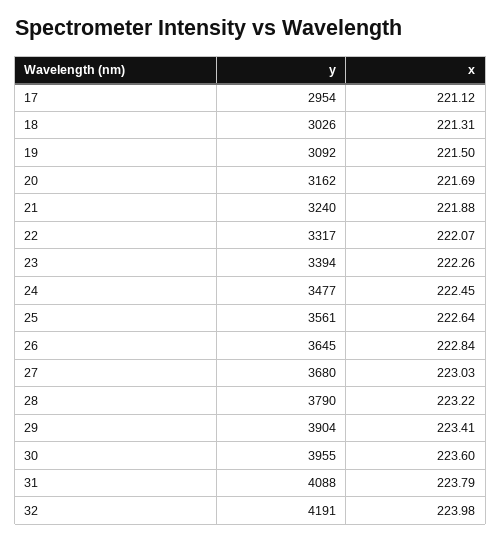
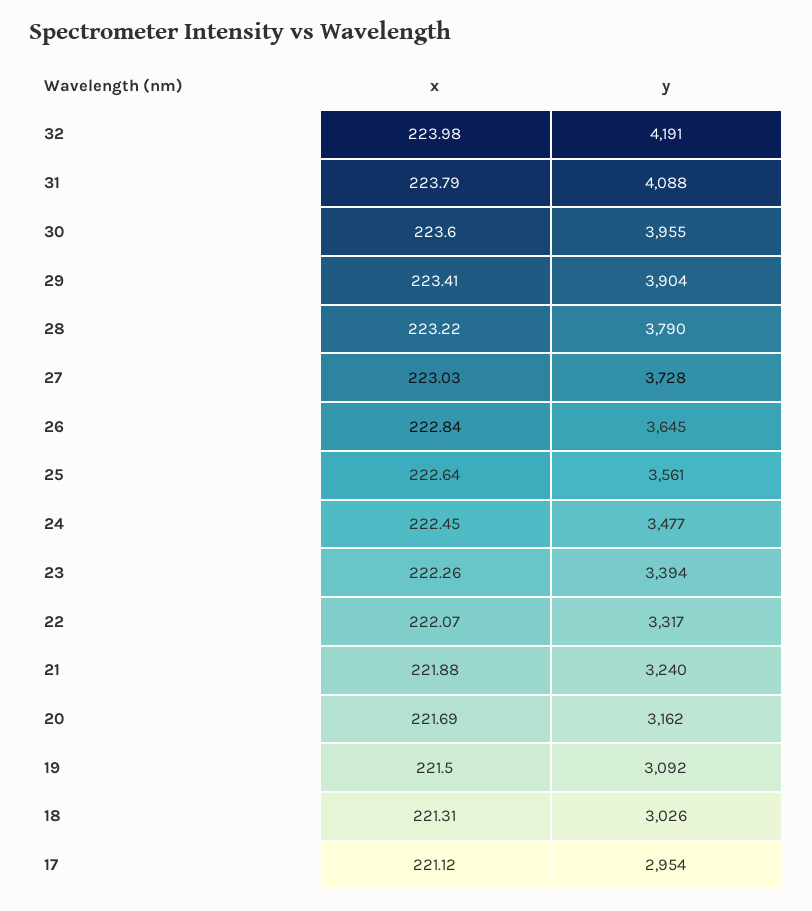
y, 27: 3680 -> 3728

